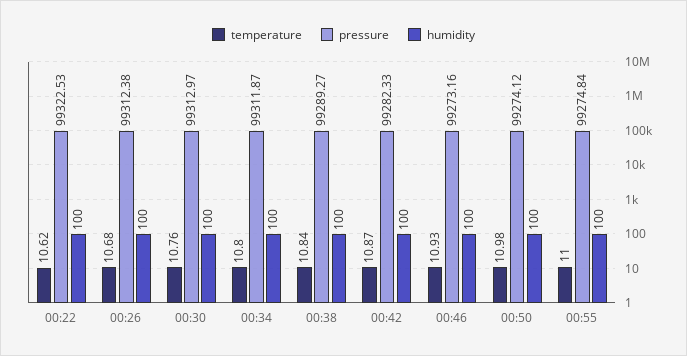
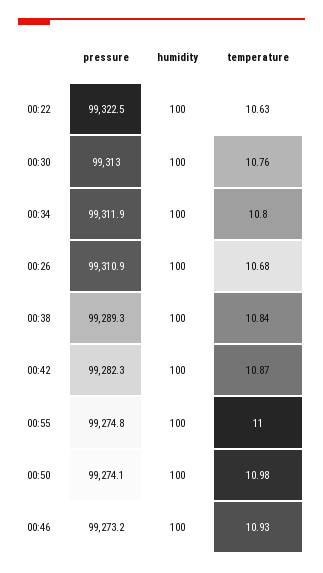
temperature, 00:22: 10.62 -> 10.63
pressure, 00:26: 99312.38 -> 99310.9

